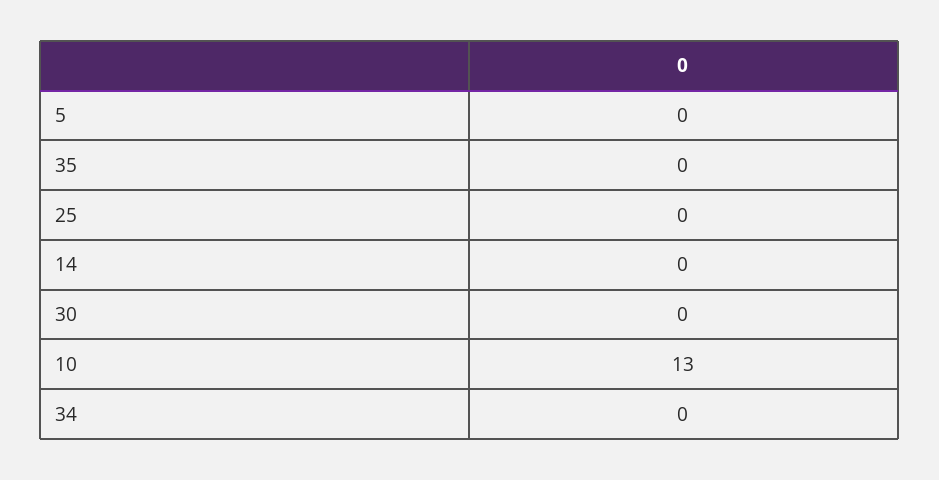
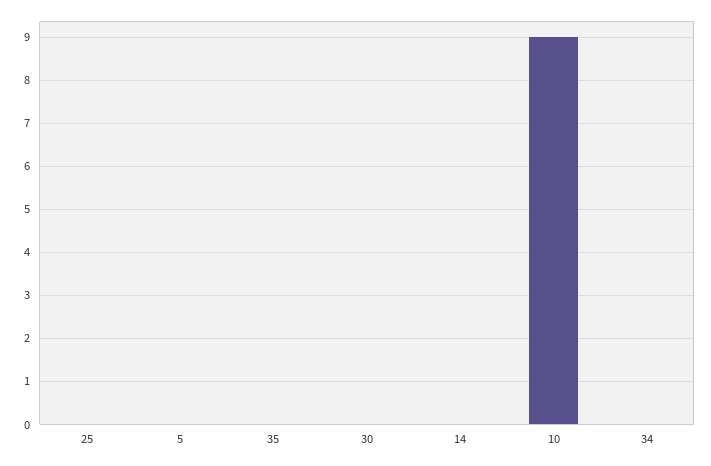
10: 13 -> 9

